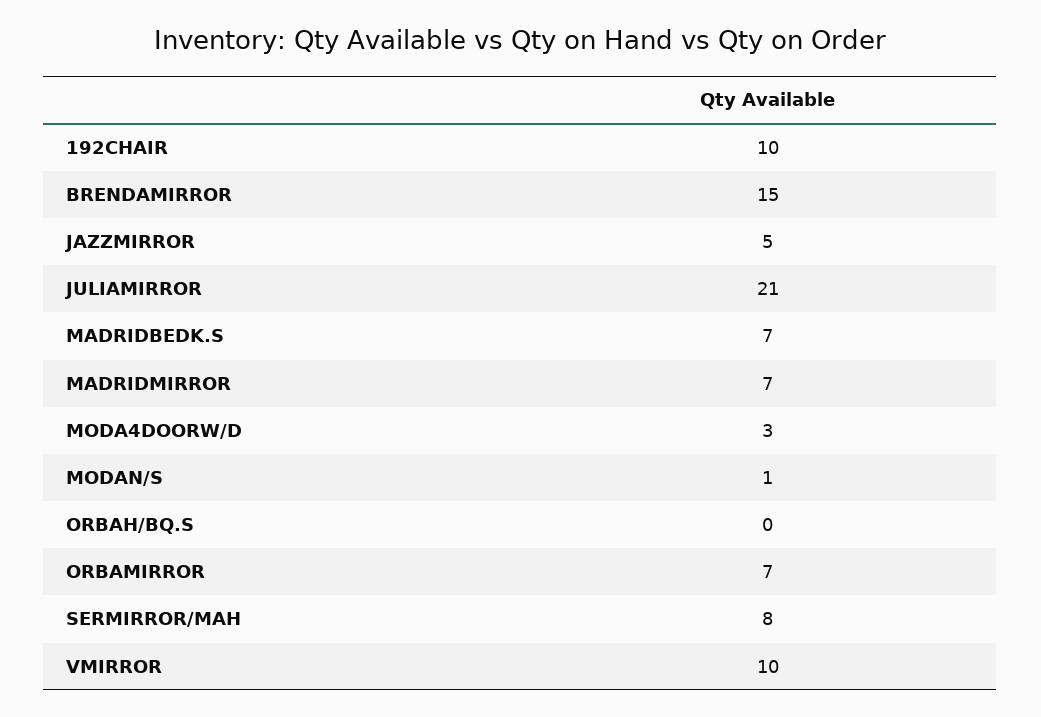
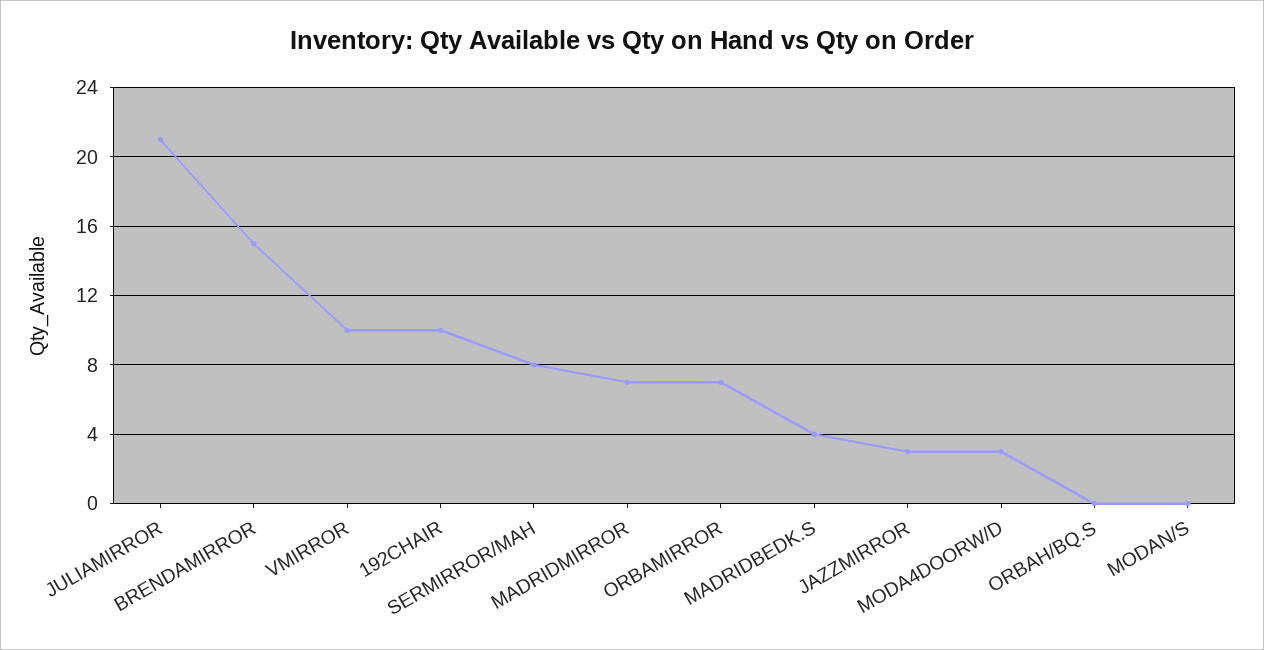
JAZZMIRROR: 5 -> 3
MADRIDBEDK.S: 7 -> 4
MODAN/S: 1 -> 0

